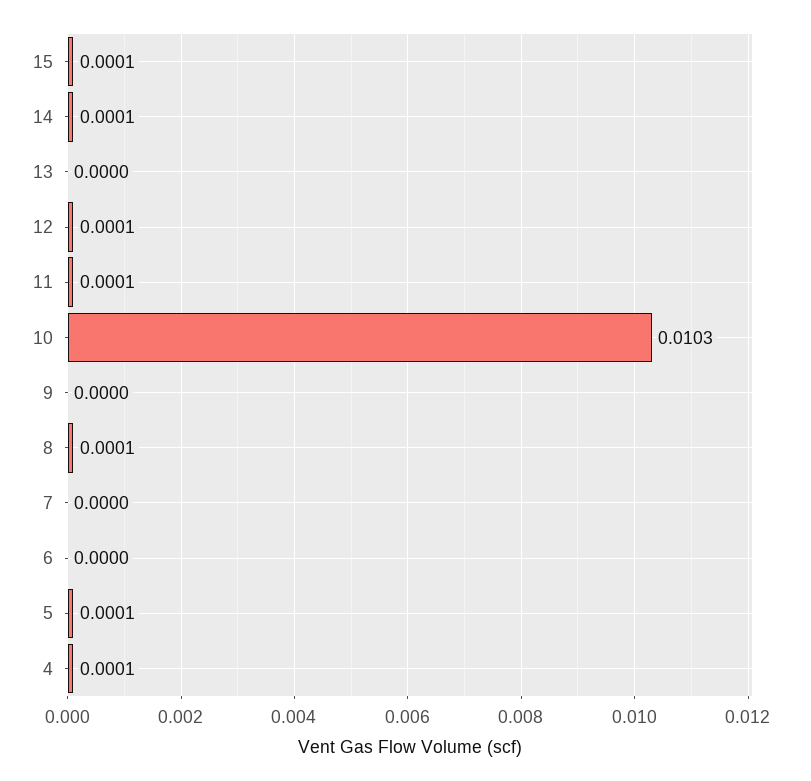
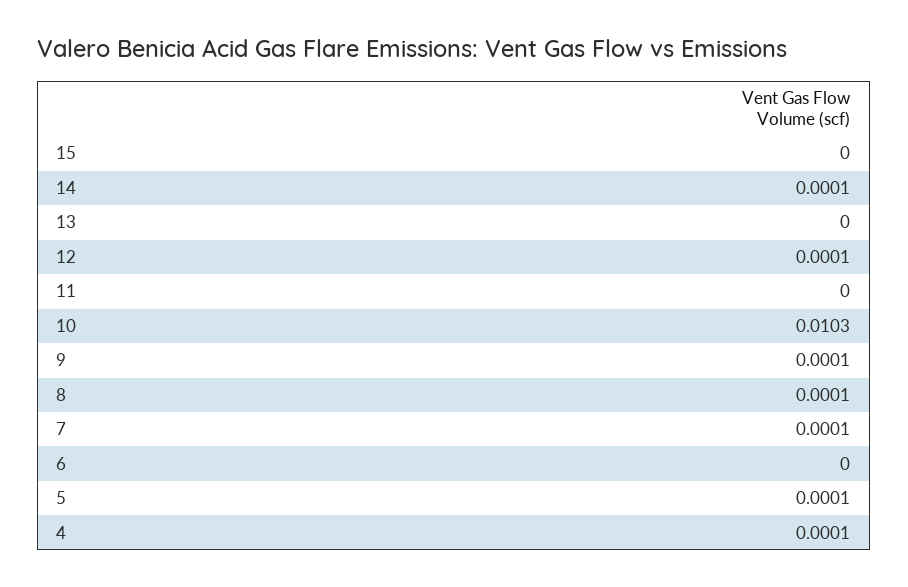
15: 0.0001 -> 0
11: 0.0001 -> 0
9: 0 -> 0.0001
7: 0 -> 0.0001

